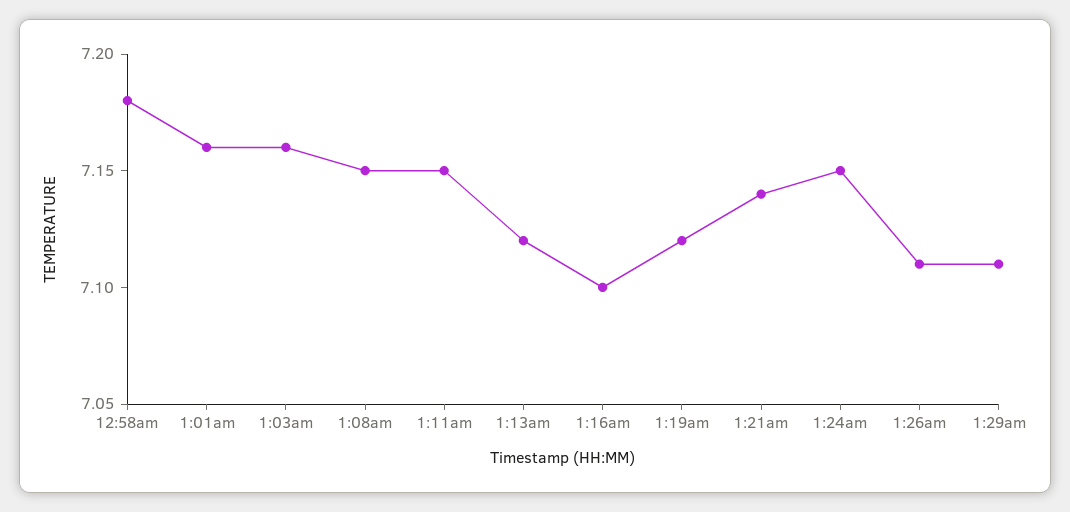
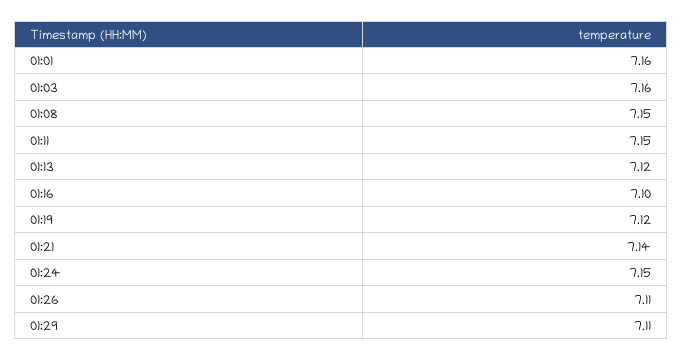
12:58am: 7.18 -> none

